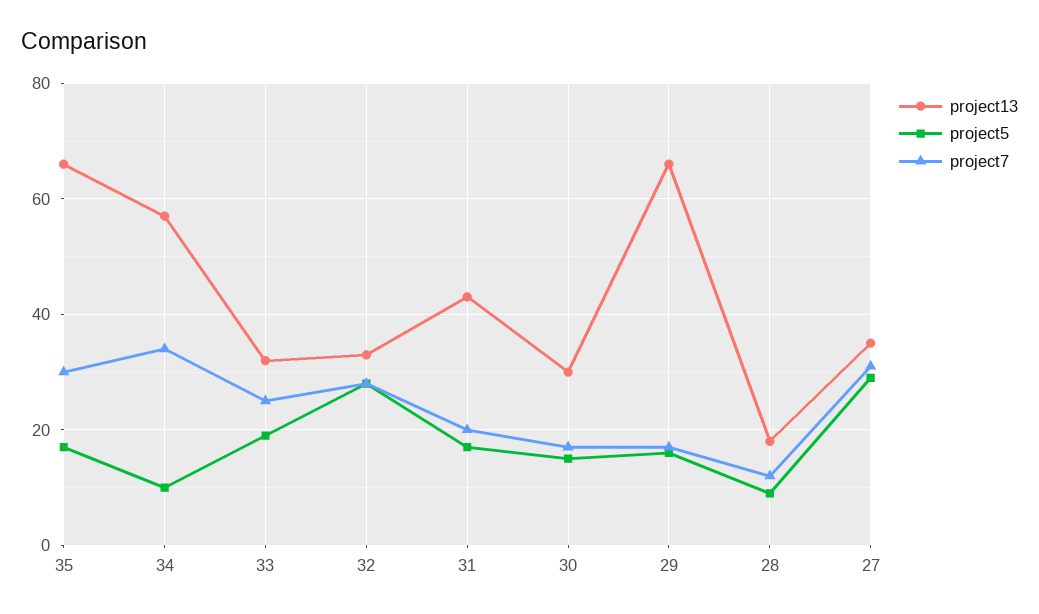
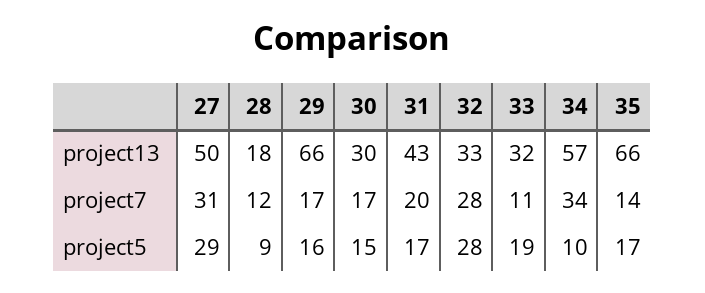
project7, 35: 30 -> 14
project7, 33: 25 -> 11
project13, 27: 35 -> 50

